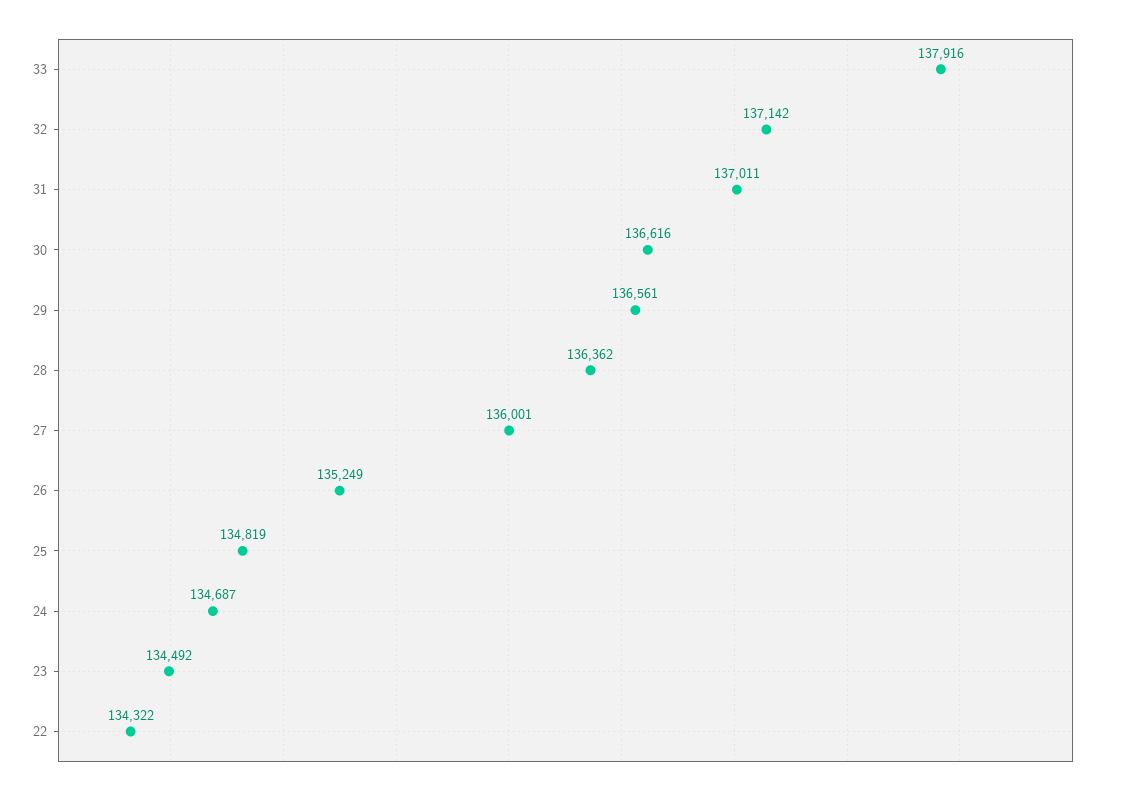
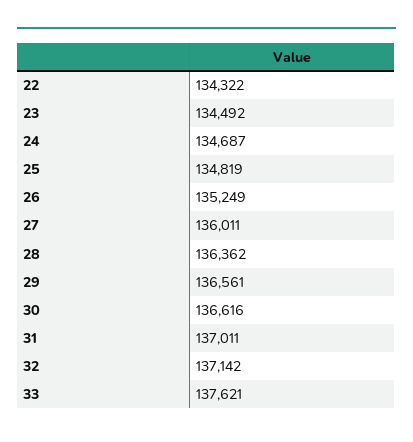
33: 137916 -> 137621
27: 136001 -> 136011

